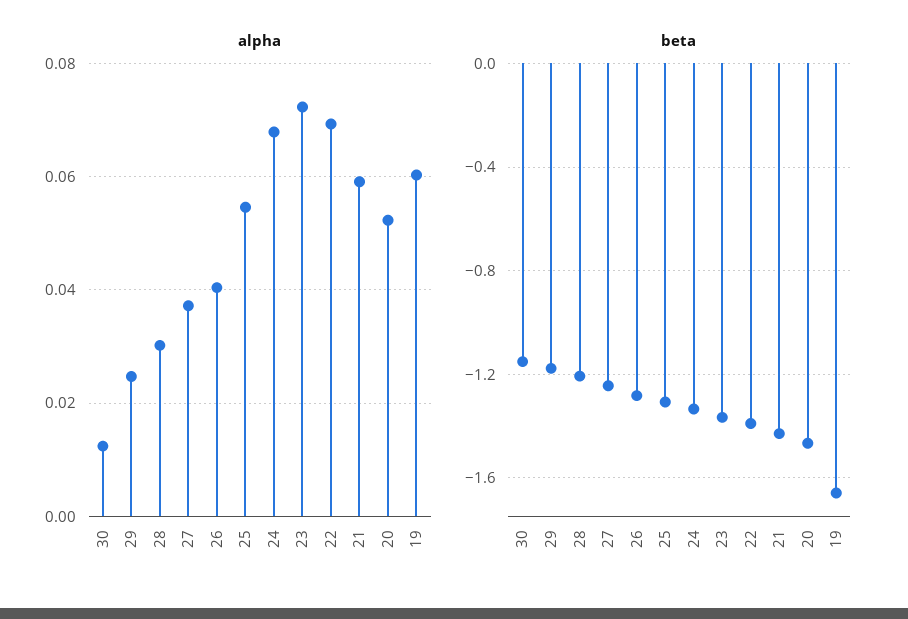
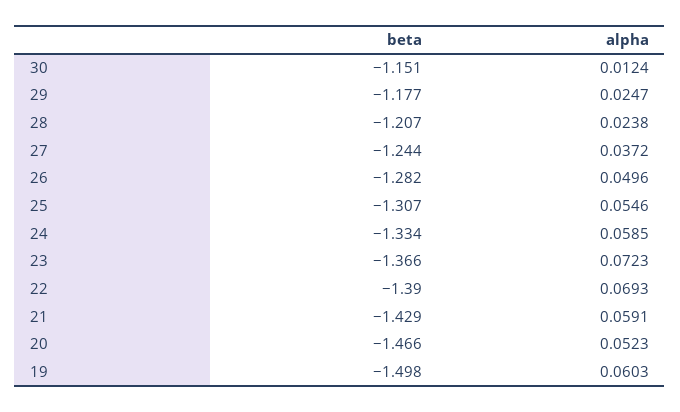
alpha, 28: 0.03 -> 0.0238
alpha, 26: 0.04 -> 0.0496
alpha, 24: 0.068 -> 0.0585
beta, 19: -1.65 -> -1.498

